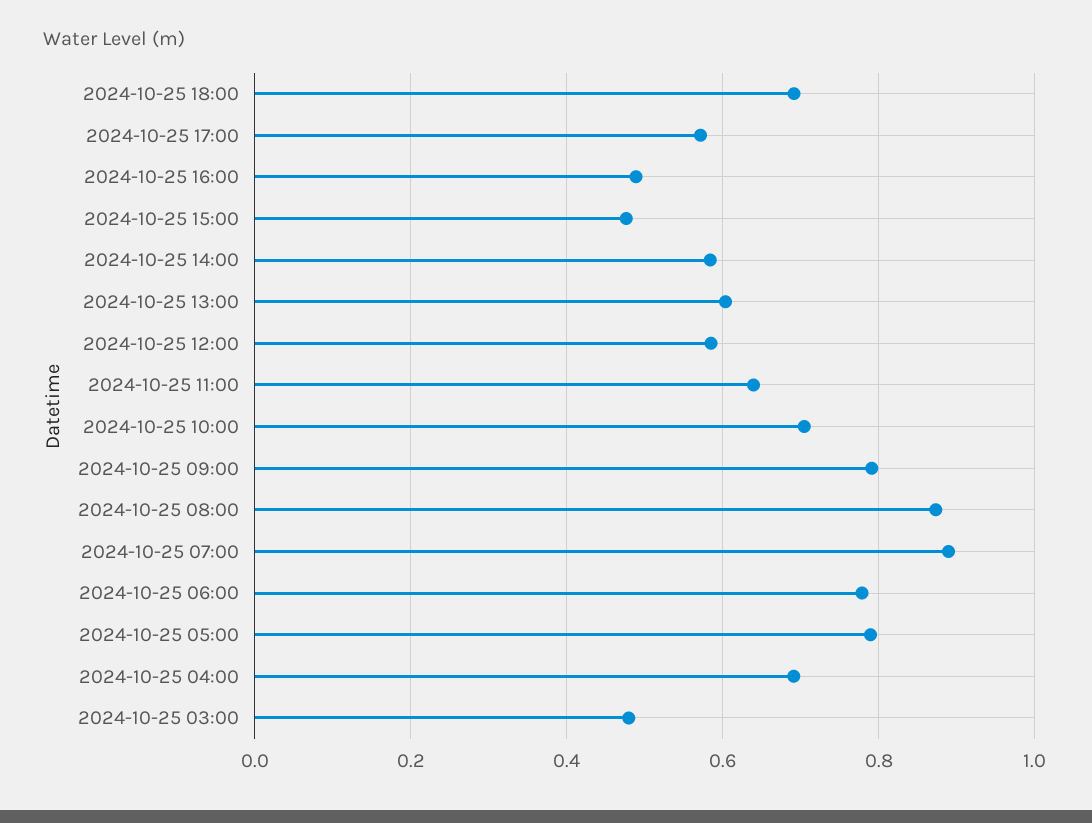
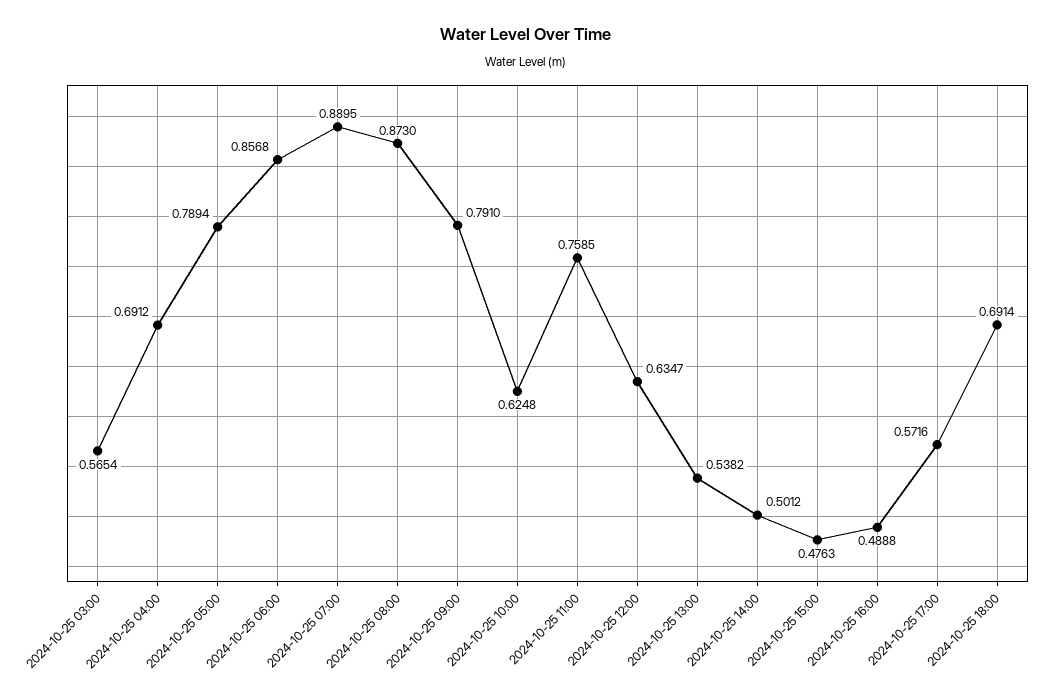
2024-10-25 14:00: 0.58 -> 0.5012
2024-10-25 13:00: 0.6 -> 0.5382
2024-10-25 12:00: 0.58 -> 0.6347
2024-10-25 11:00: 0.64 -> 0.7585
2024-10-25 10:00: 0.7 -> 0.6248
2024-10-25 06:00: 0.78 -> 0.8568
2024-10-25 03:00: 0.48 -> 0.5654

